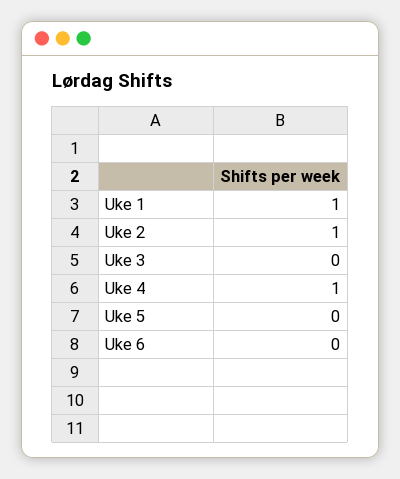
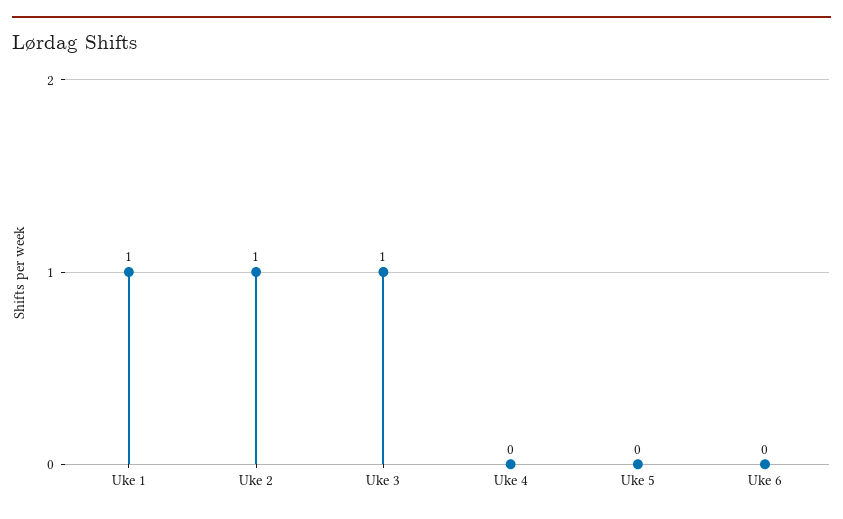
Uke 3: 0 -> 1
Uke 4: 1 -> 0

